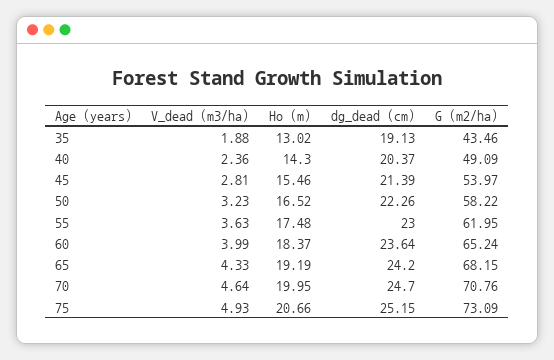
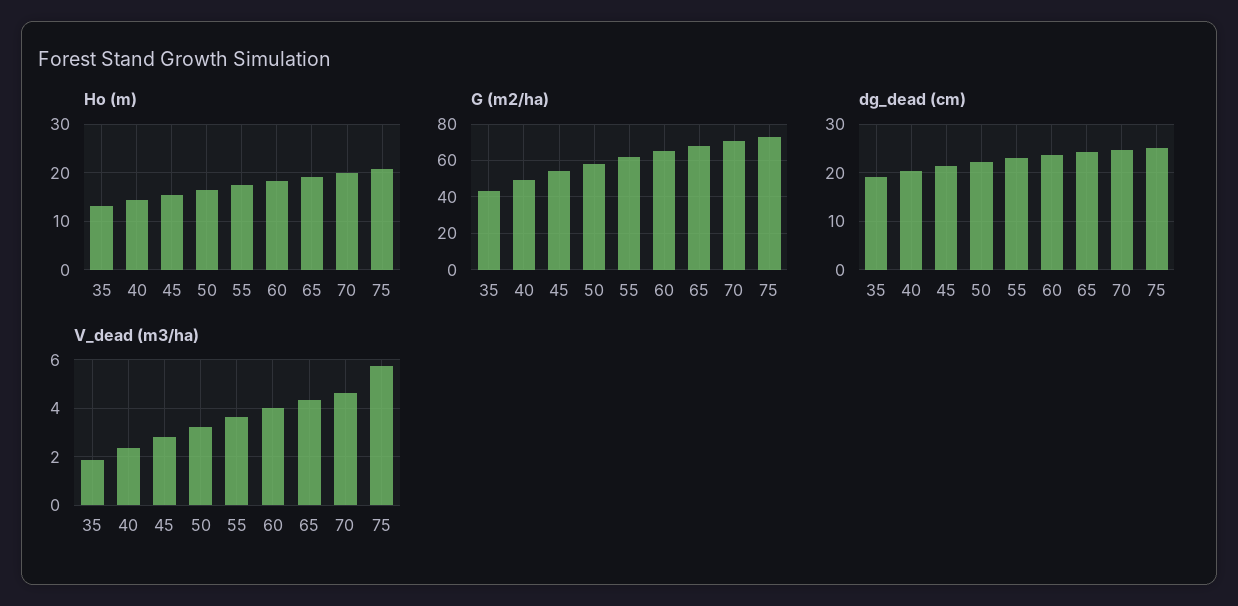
V_dead (m3/ha), 75: 4.93 -> 5.75

